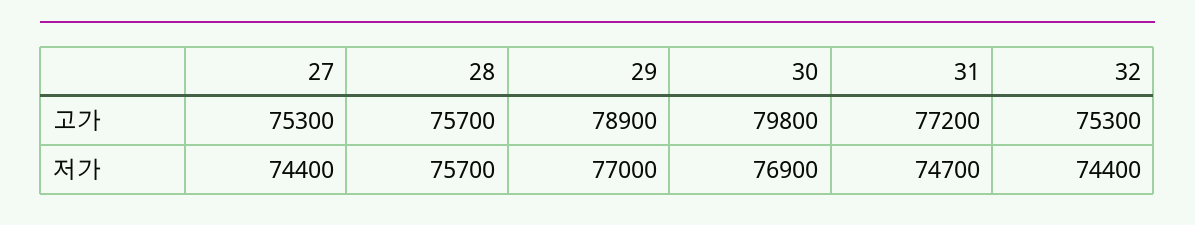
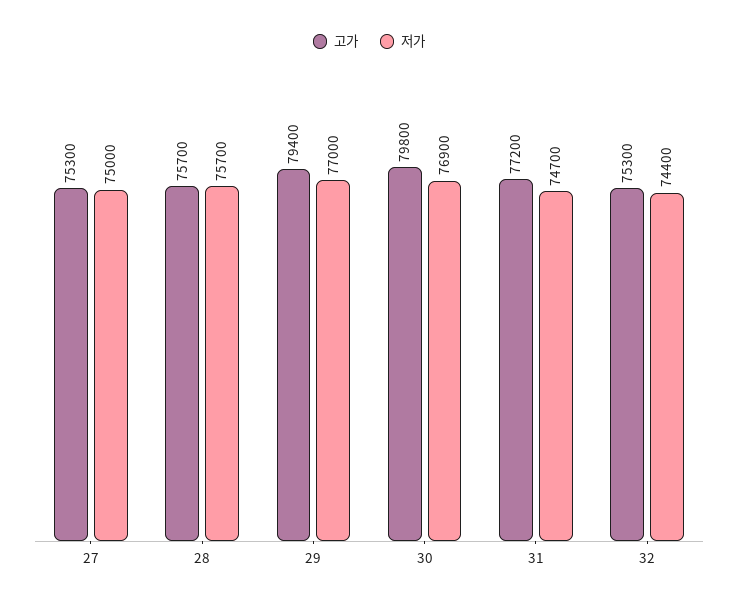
고가, 29: 78900 -> 79400
저가, 27: 74400 -> 75000

